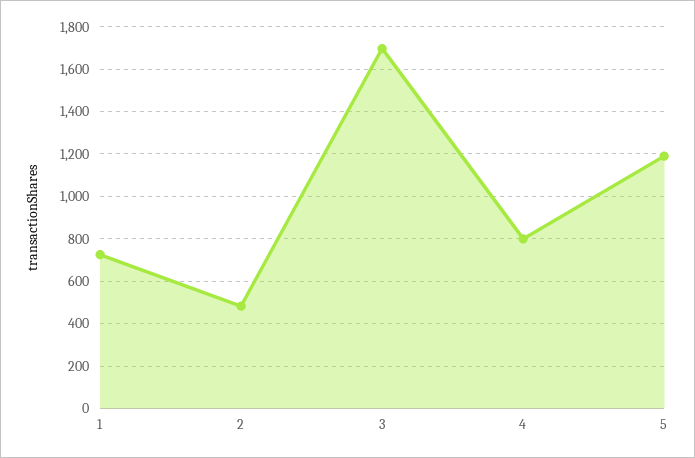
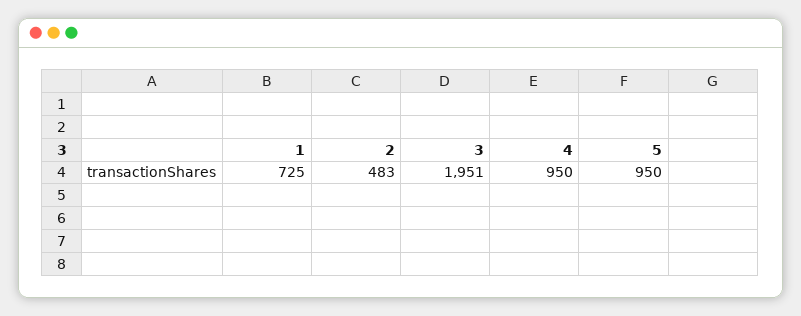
3: 1700 -> 1951
4: 800 -> 950
5: 1200 -> 950

